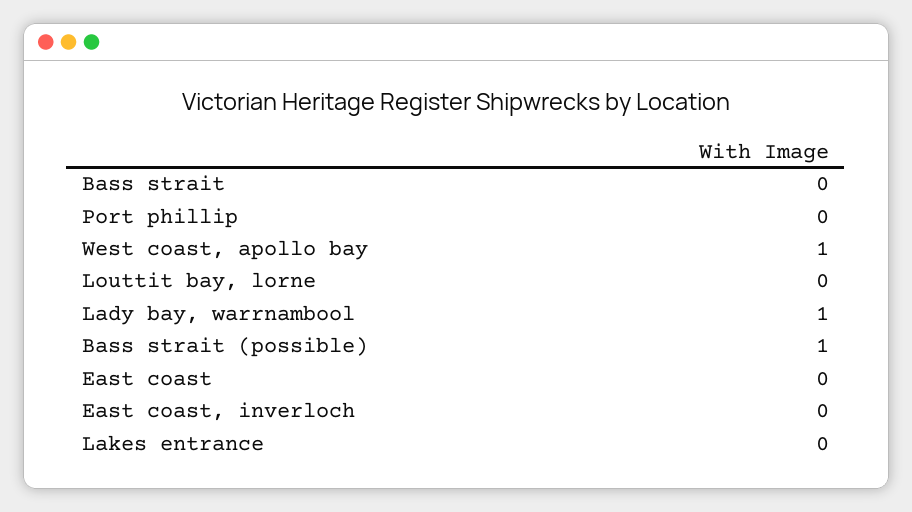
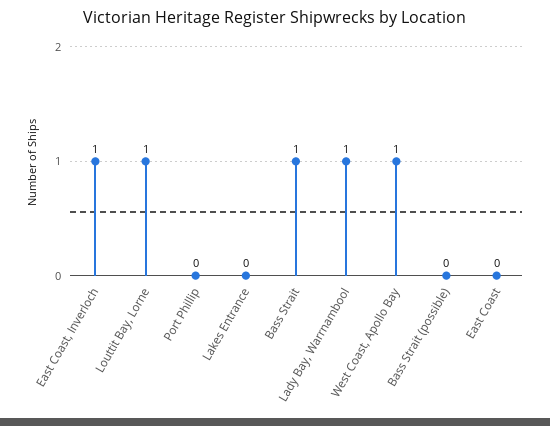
Bass strait: 0 -> 1
Louttit bay, lorne: 0 -> 1
Bass strait (possible): 1 -> 0
East coast, inverloch: 0 -> 1

